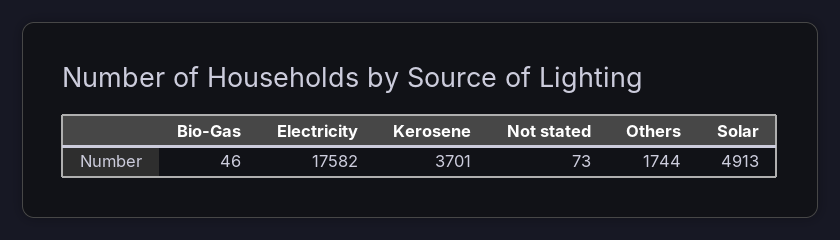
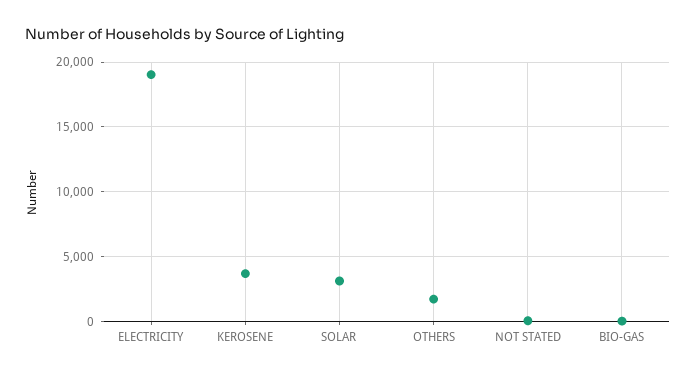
Electricity: 17582 -> 19000
Solar: 4913 -> 3000

